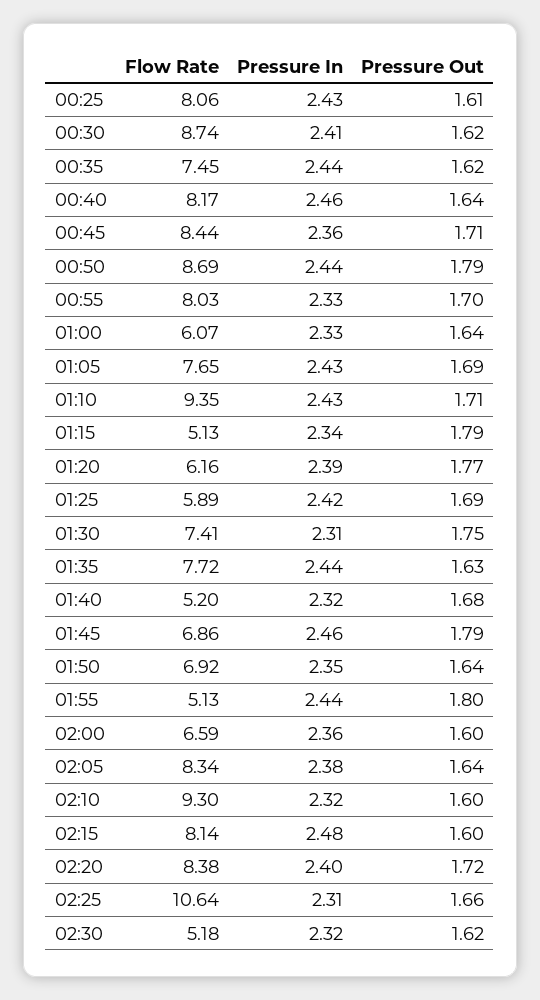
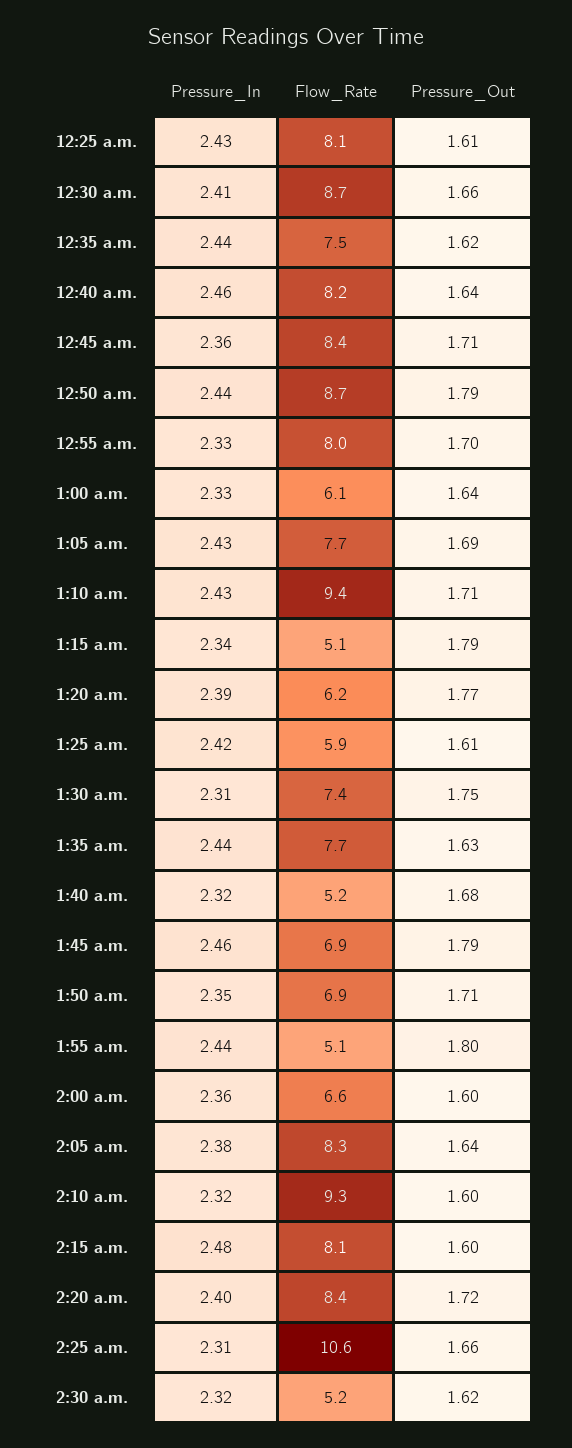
Pressure Out, 00:30: 1.62 -> 1.66
Pressure Out, 01:25: 1.69 -> 1.61
Pressure Out, 01:50: 1.64 -> 1.71

